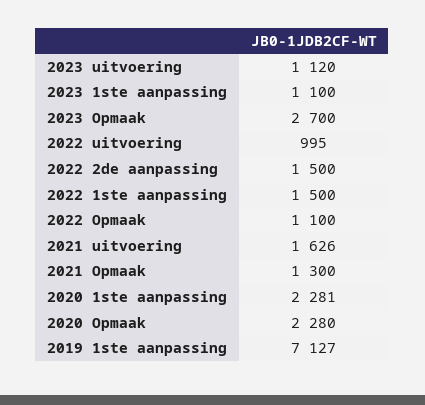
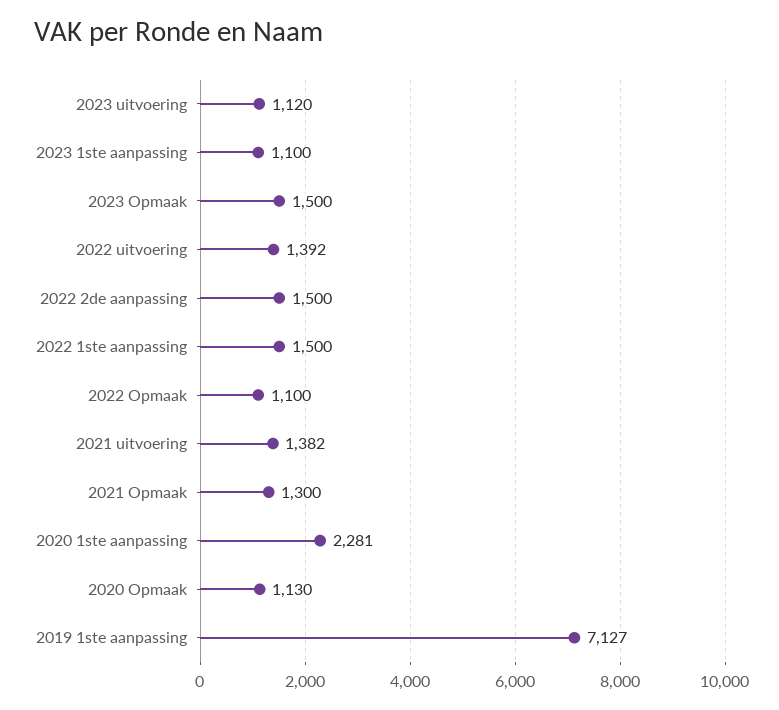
2023 Opmaak: 2700 -> 1500
2022 uitvoering: 995 -> 1392
2021 uitvoering: 1626 -> 1382
2020 Opmaak: 2280 -> 1130

